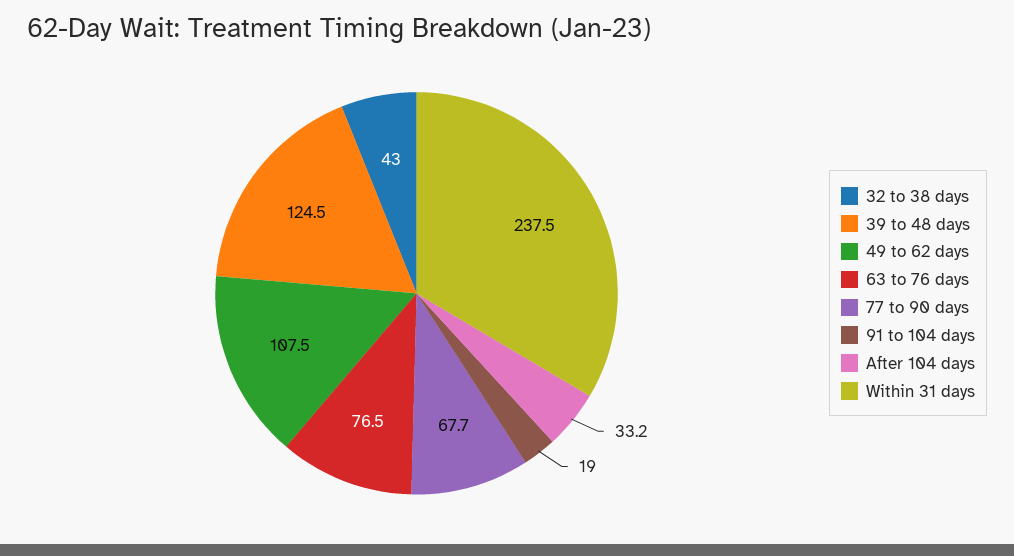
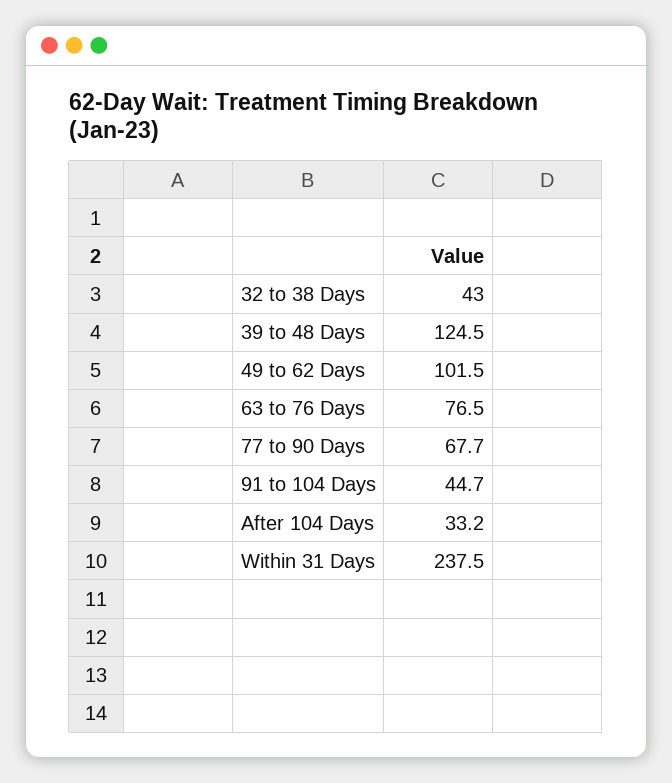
49 to 62 days: 107.5 -> 101.5
91 to 104 days: 19 -> 44.7

